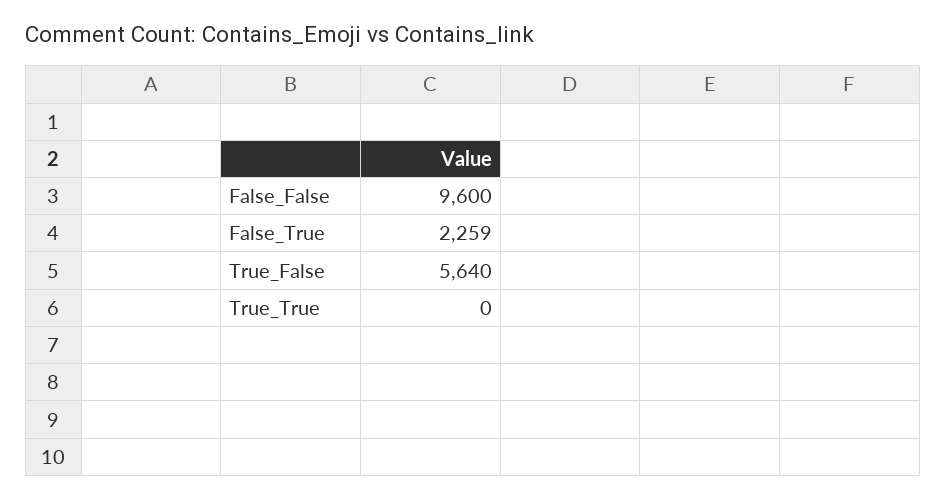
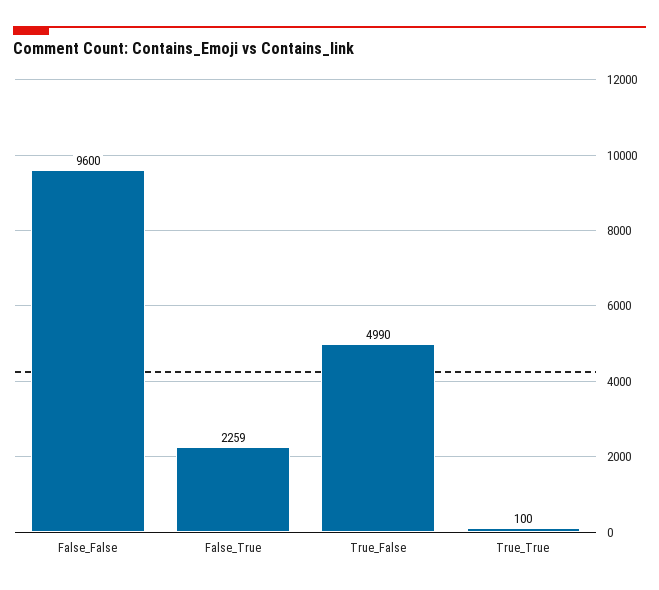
True_False: 5640 -> 4990
True_True: 0 -> 100

